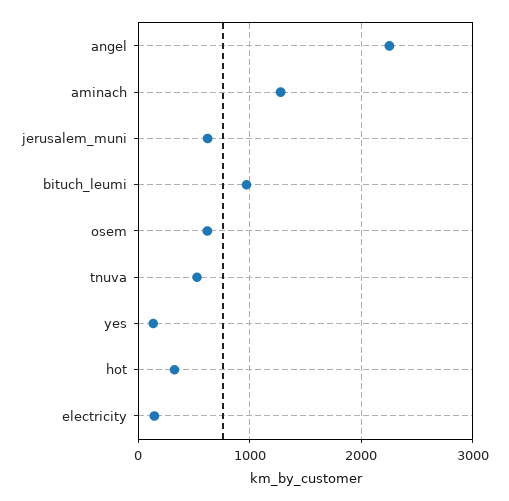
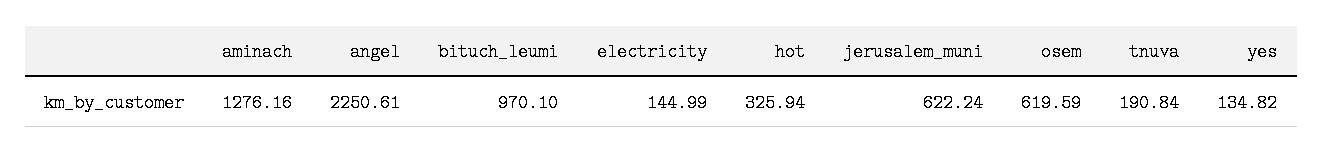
tnuva: 500 -> 190.84

